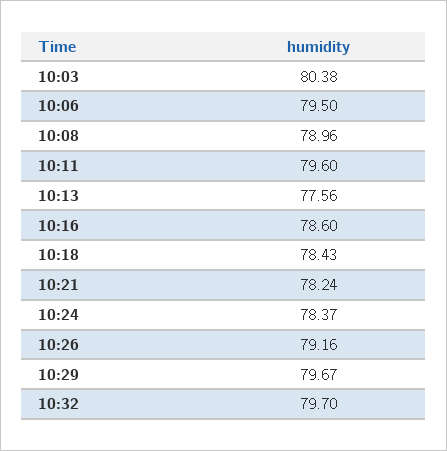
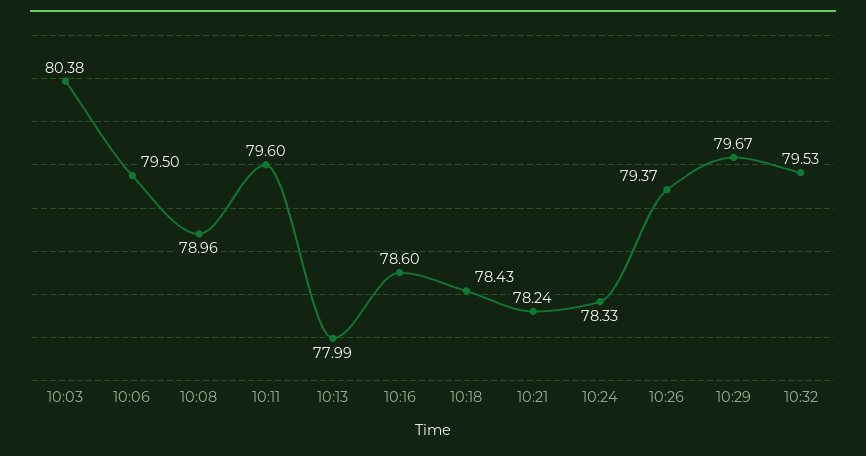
10:13: 77.56 -> 77.99
10:24: 78.37 -> 78.33
10:26: 79.16 -> 79.37
10:32: 79.7 -> 79.53

